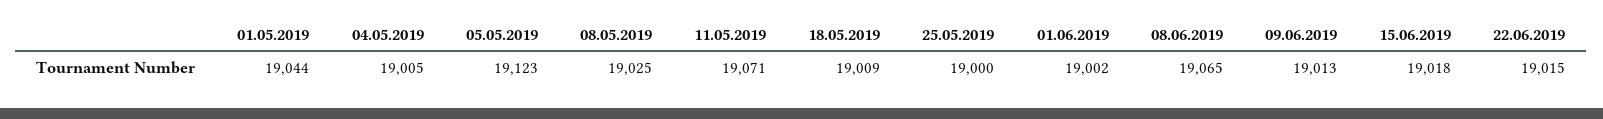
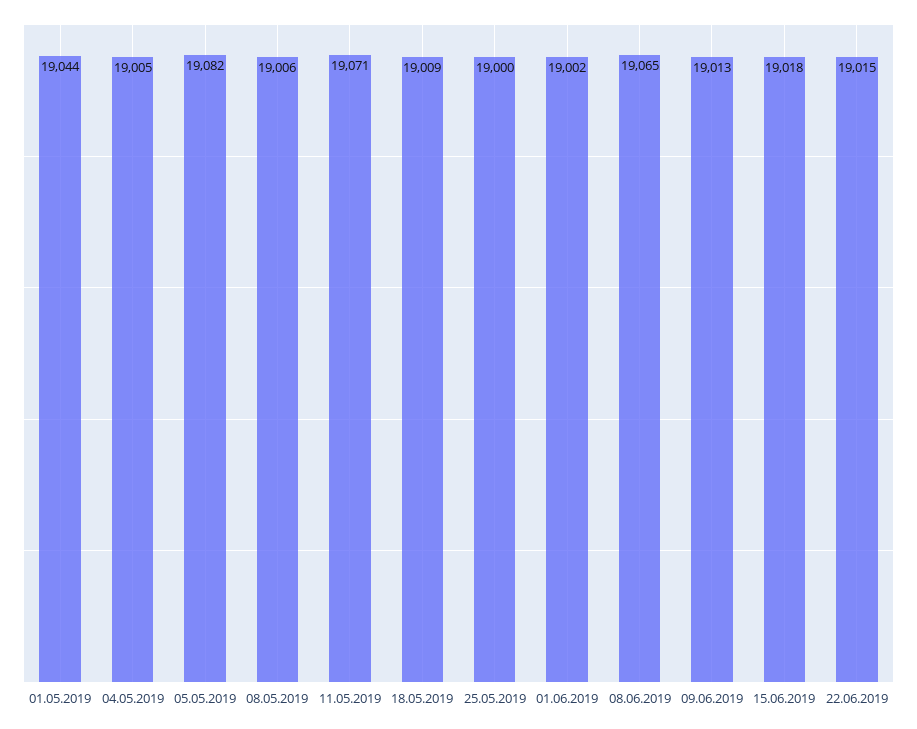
05.05.2019: 19123 -> 19082
08.05.2019: 19025 -> 19006

